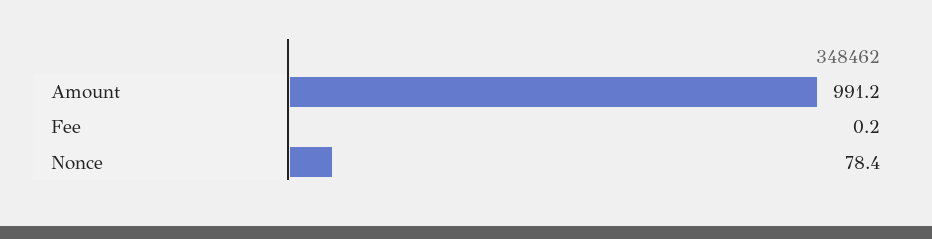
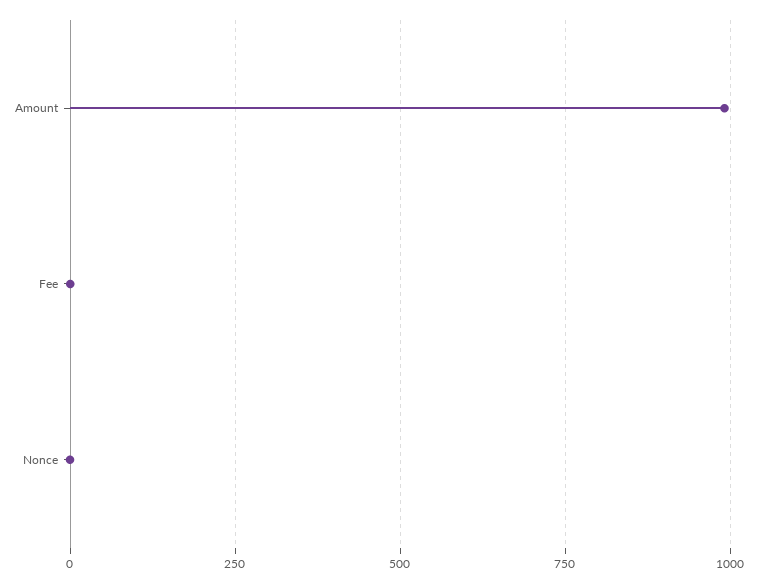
Nonce: 78.4 -> 0

